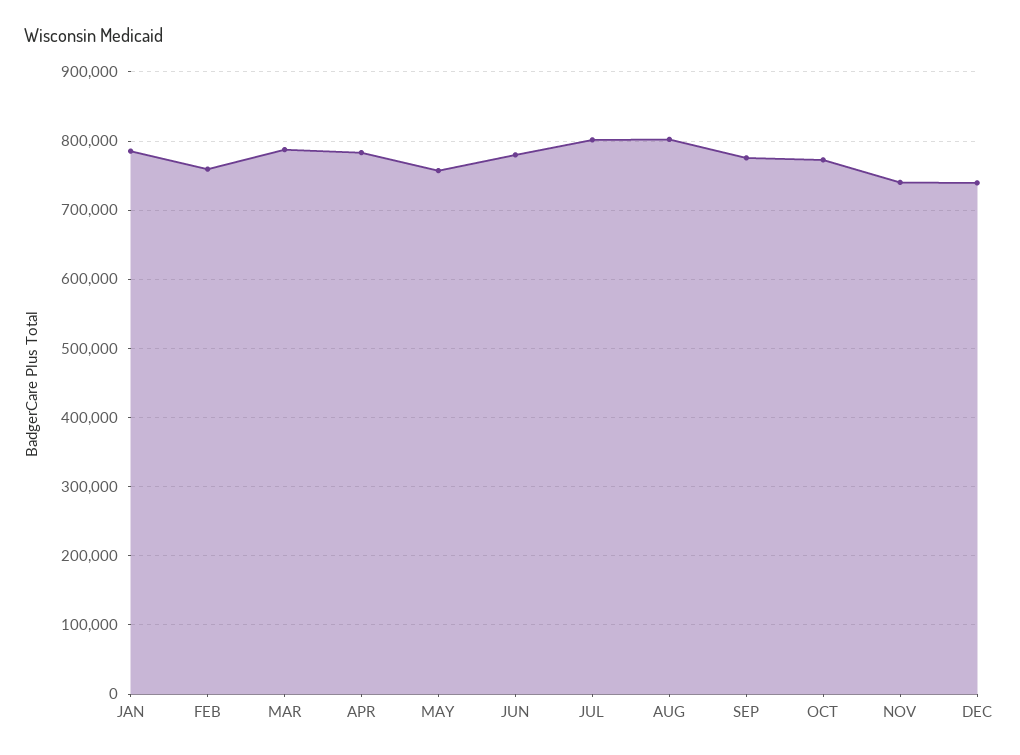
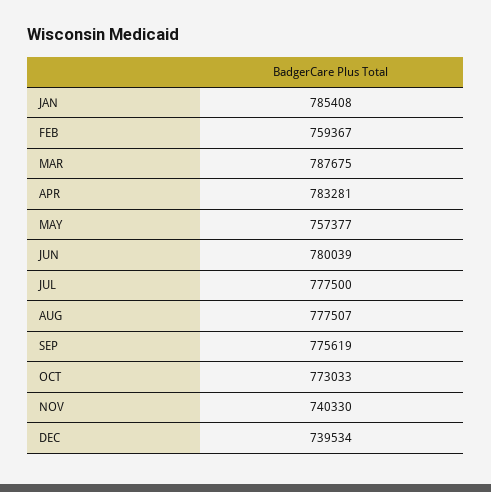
JUL: 800000 -> 777500
AUG: 800000 -> 777507

